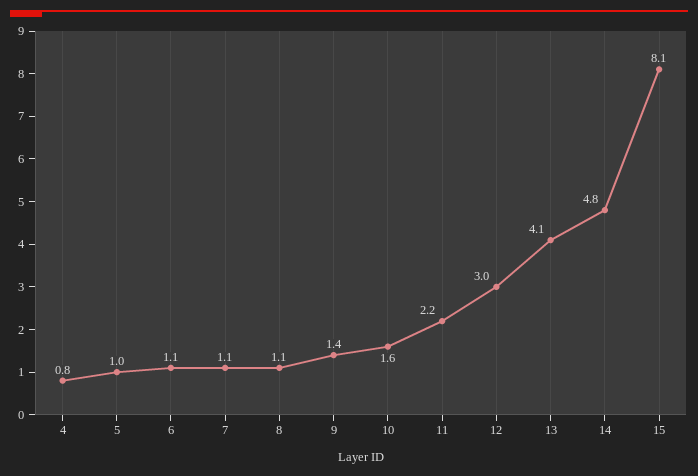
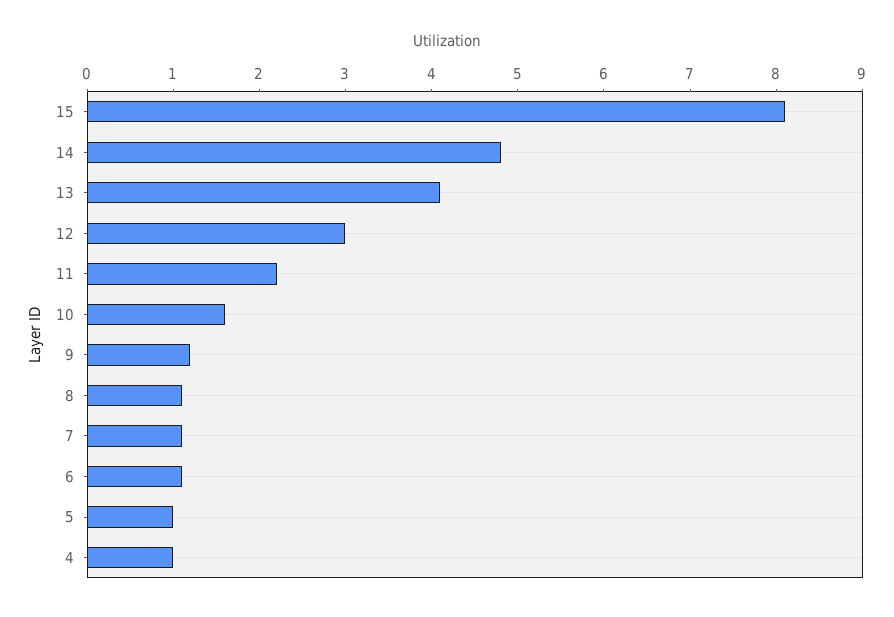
4: 0.8 -> 1
9: 1.4 -> 1.2

